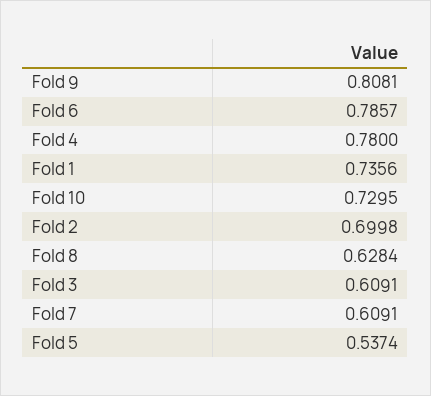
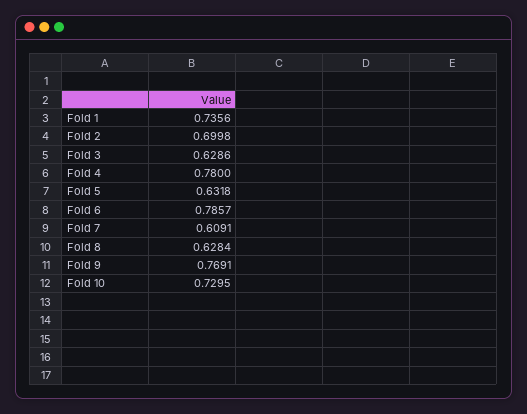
Fold 9: 0.8081 -> 0.7691
Fold 3: 0.6091 -> 0.6286
Fold 5: 0.5374 -> 0.6318

